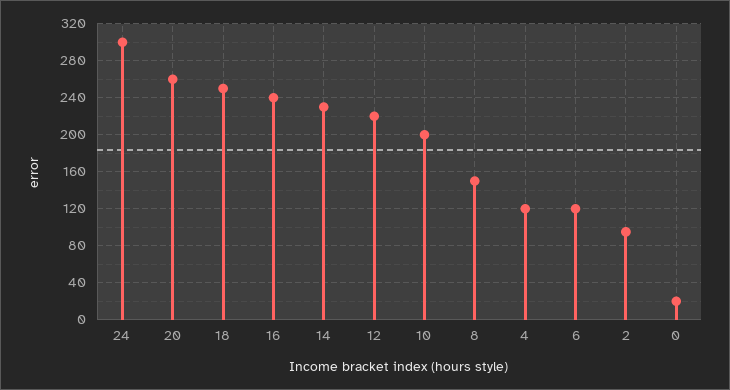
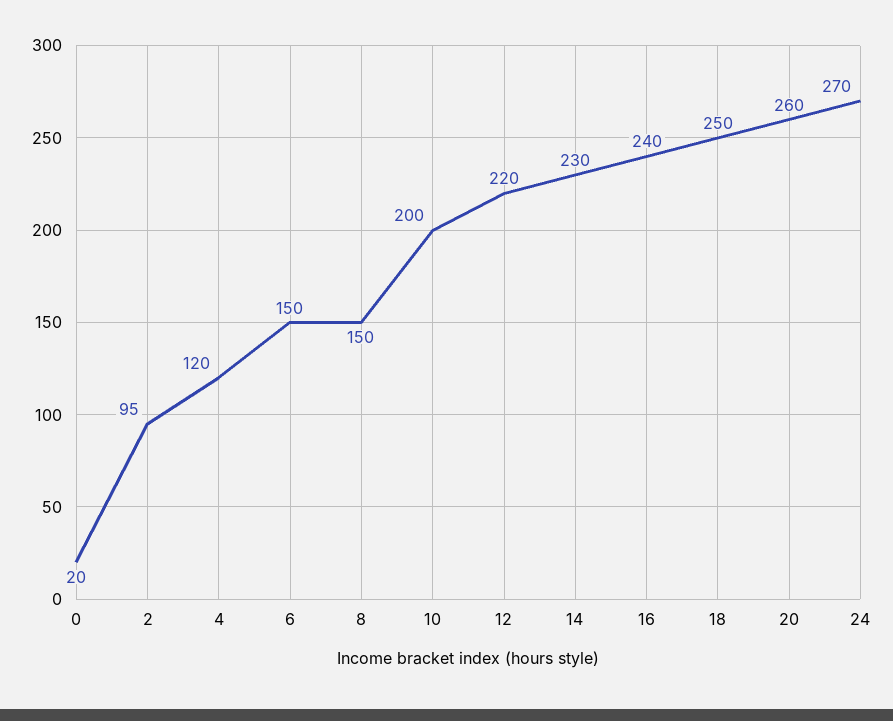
24: 300 -> 270
6: 120 -> 150

